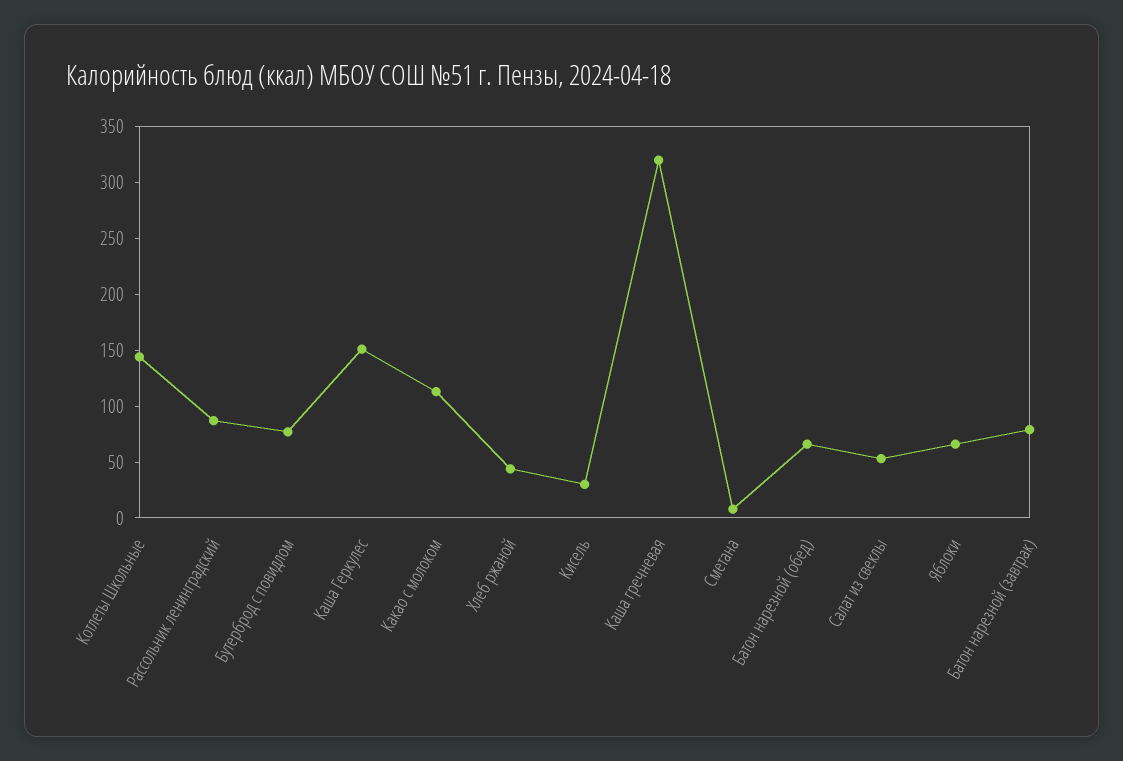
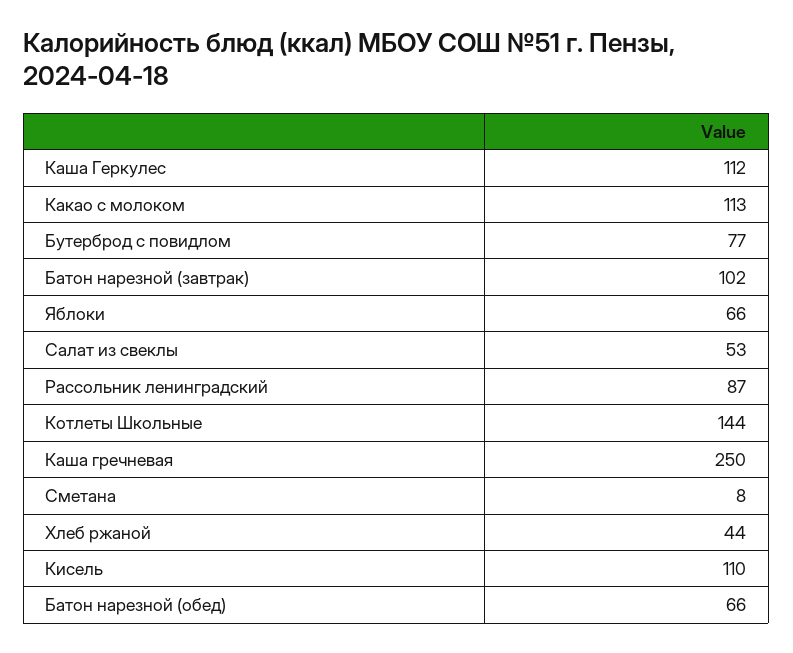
Каша Геркулес: 150 -> 112
Кисель: 30 -> 110
Каша гречневая: 320 -> 250
Батон нарезной (завтрак): 80 -> 102

